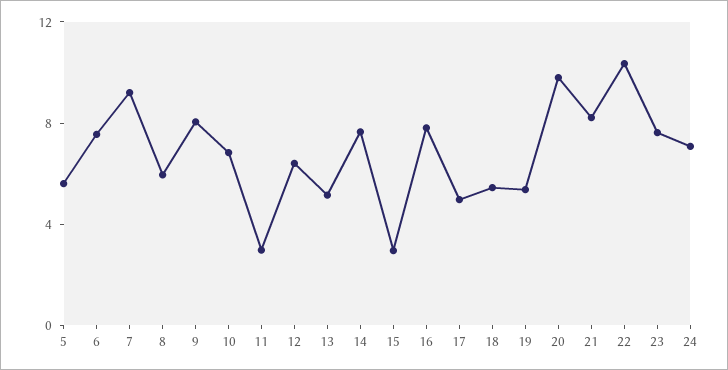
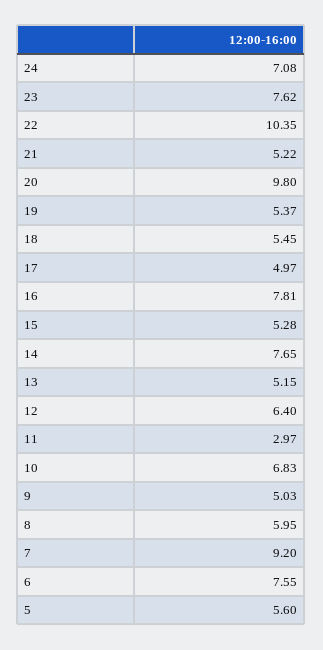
9: 8 -> 5.03
15: 3 -> 5.28
21: 8 -> 5.22

